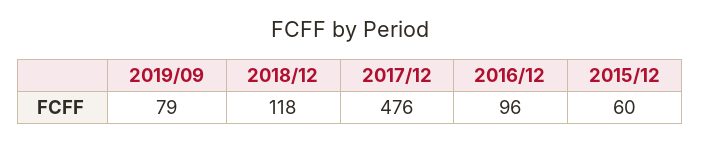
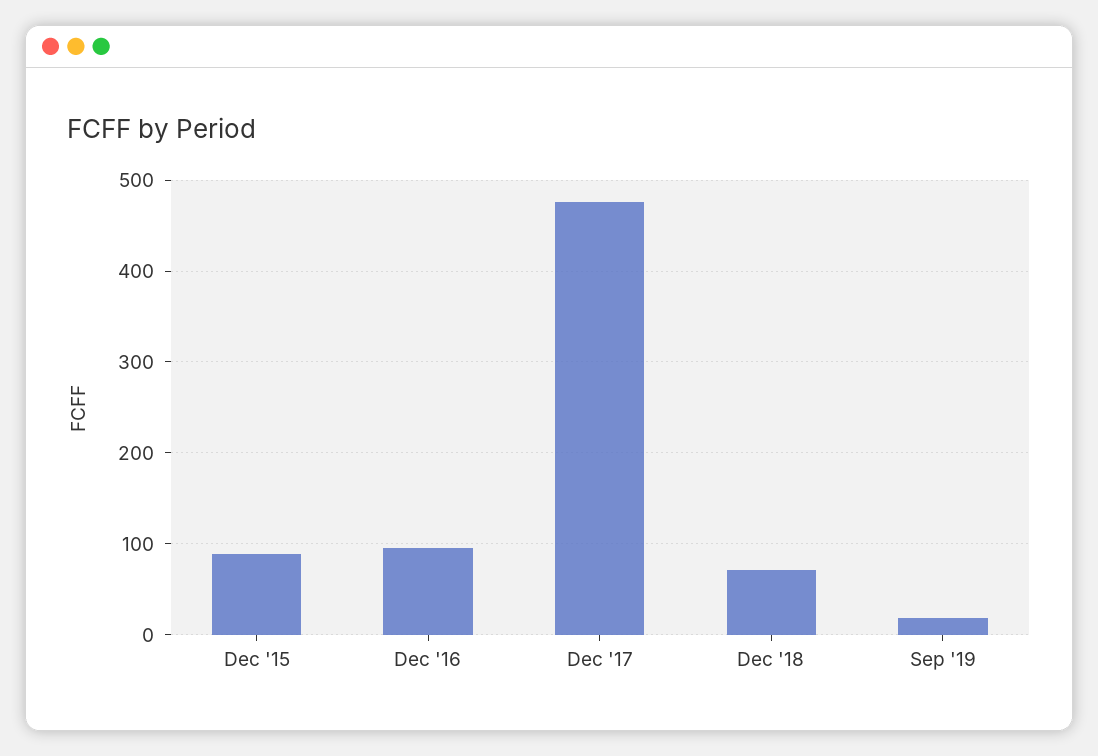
2019/09: 79 -> 20
2018/12: 118 -> 70
2015/12: 60 -> 90

